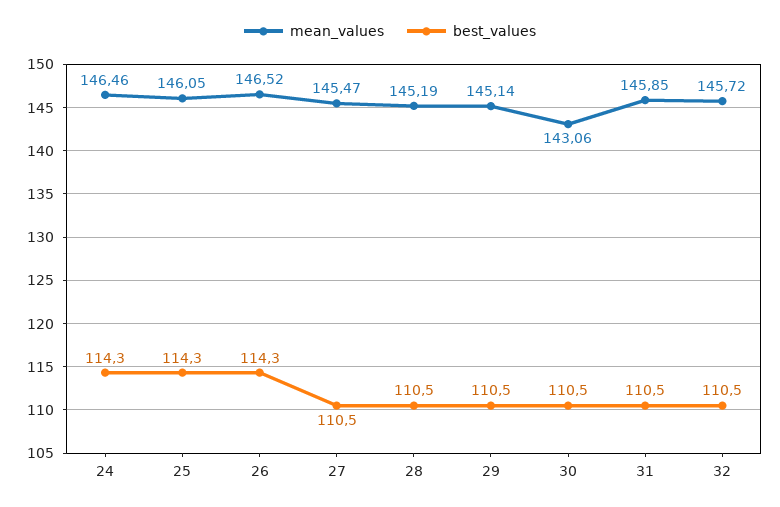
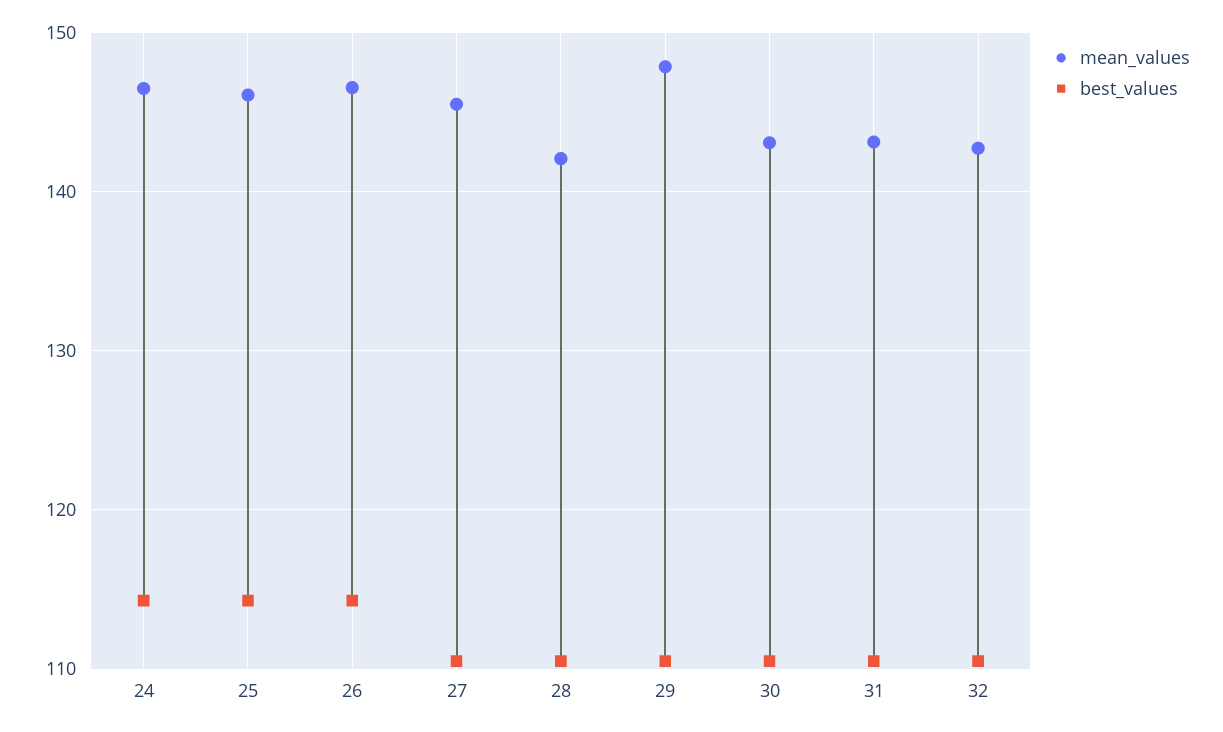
mean_values, 28: 145.19 -> 142
mean_values, 29: 145.14 -> 148
mean_values, 31: 145.85 -> 143
mean_values, 32: 145.72 -> 143

